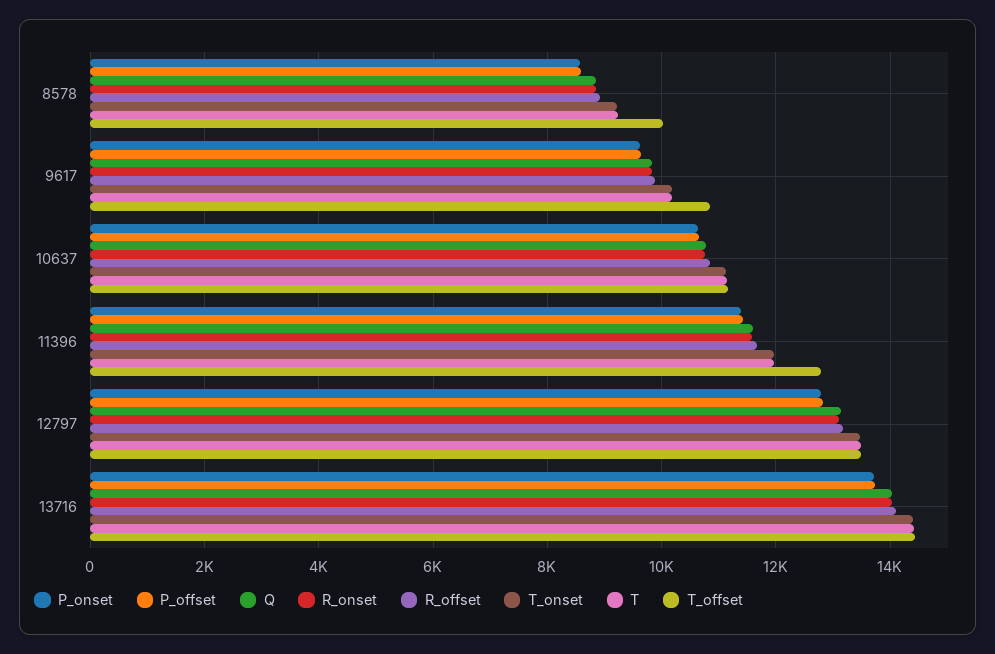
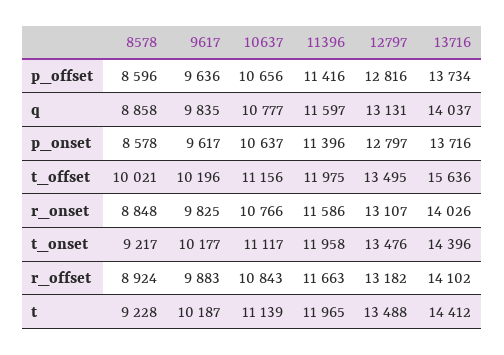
T_offset, 9617: 10800 -> 10196
T_offset, 11396: 12800 -> 11975
T_offset, 13716: 14400 -> 15636

